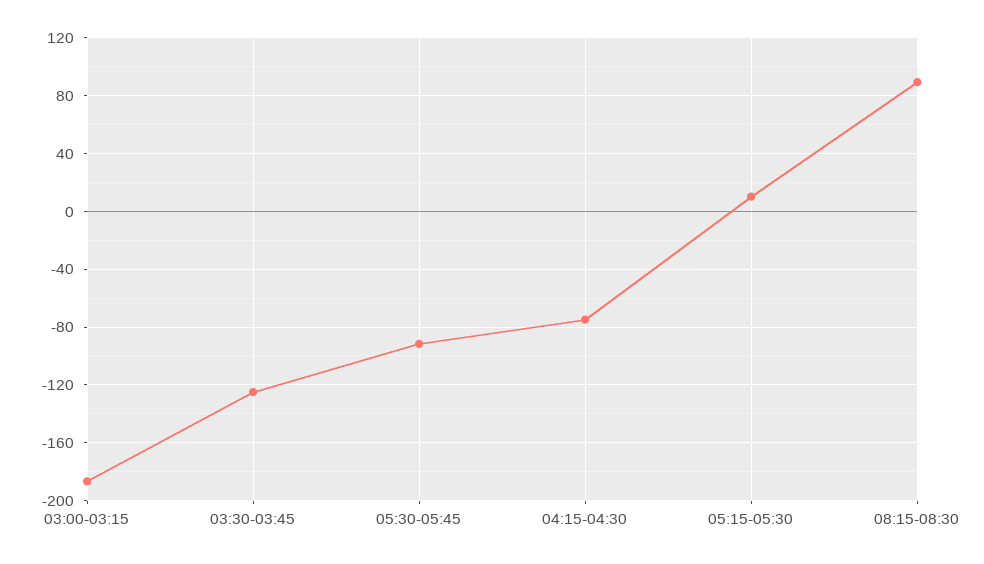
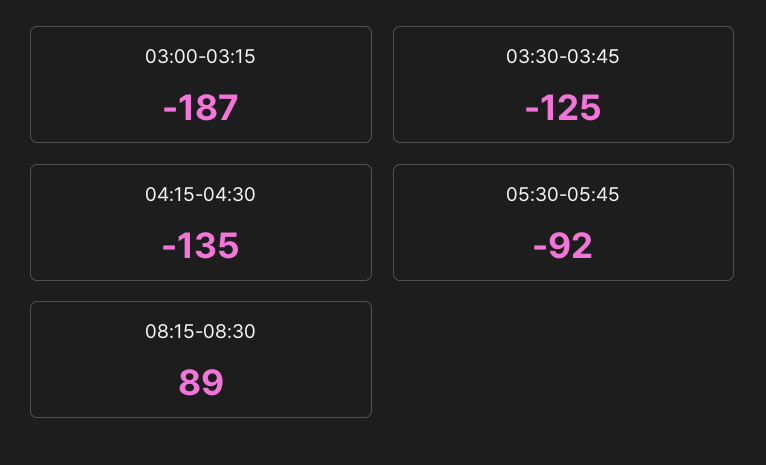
04:15-04:30: -75 -> -135
05:15-05:30: 10 -> none

